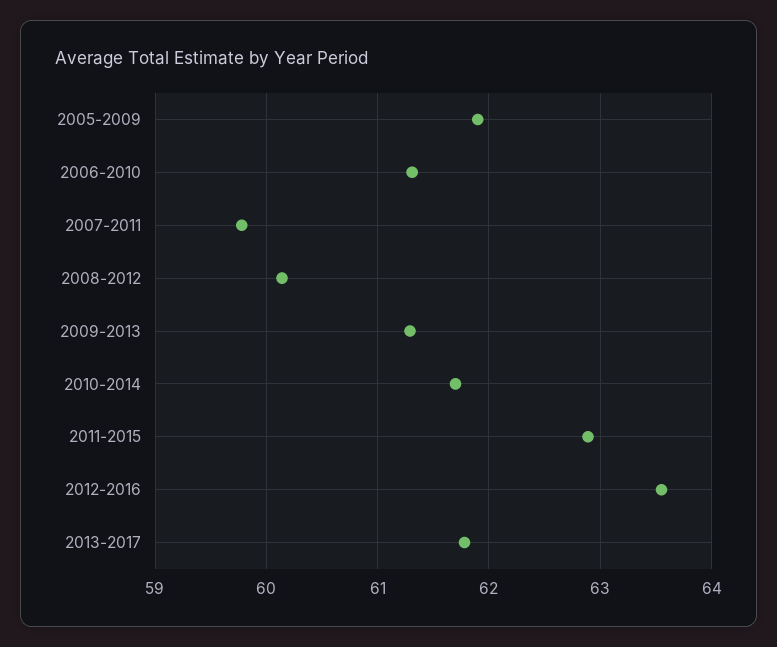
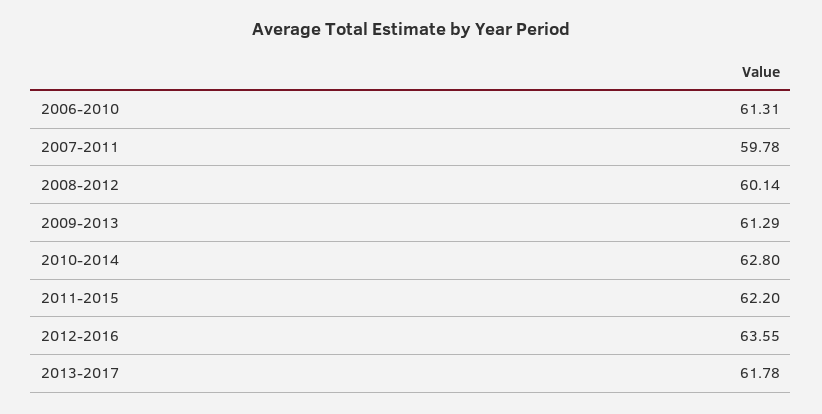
2005-2009: 61.9 -> none
2010-2014: 61.7 -> 62.8
2011-2015: 62.9 -> 62.2

